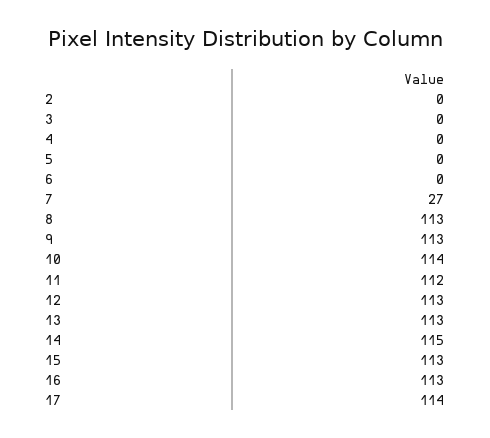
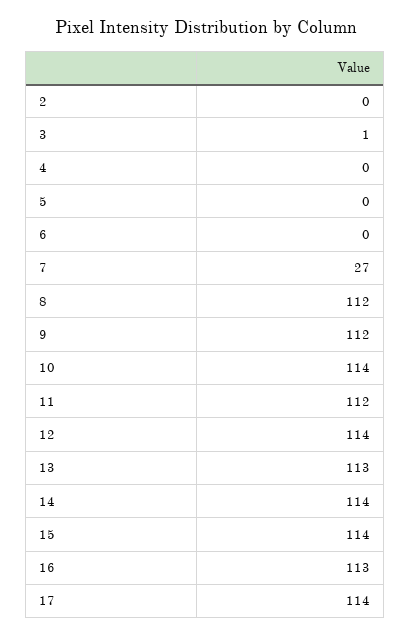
3: 0 -> 1
8: 113 -> 112
9: 113 -> 112
12: 113 -> 114
14: 115 -> 114
15: 113 -> 114

